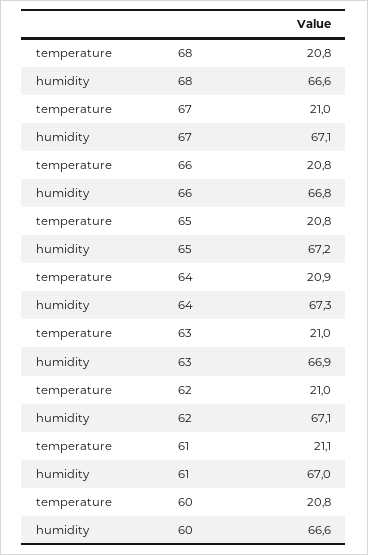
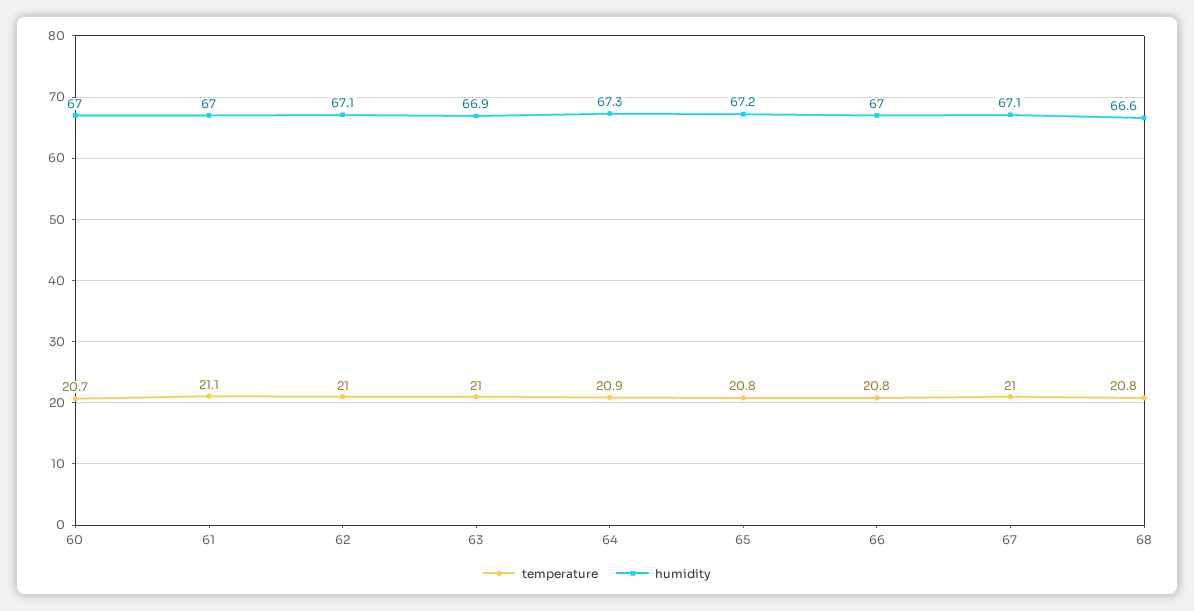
humidity, 66: 66.8 -> 67
temperature, 60: 20.8 -> 20.7
humidity, 60: 66.6 -> 67

